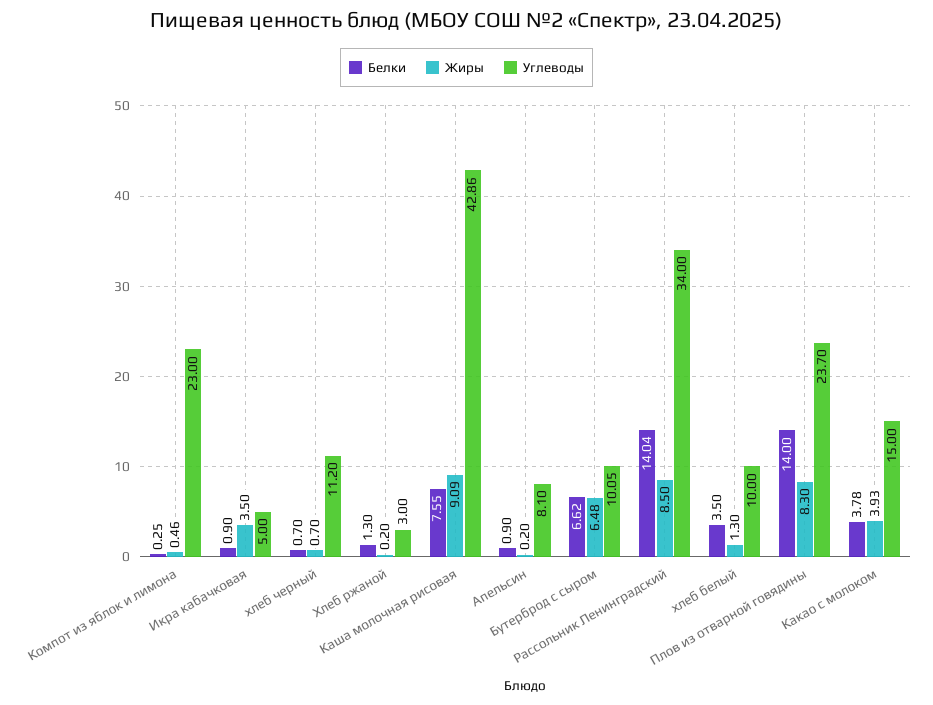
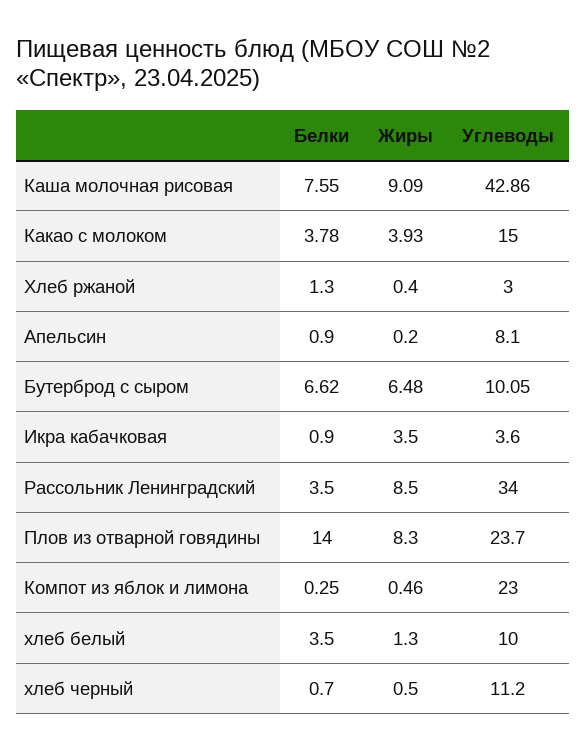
Углеводы, Икра кабачковая: 5 -> 3.6
Жиры, хлеб черный: 0.7 -> 0.5
Жиры, Хлеб ржаной: 0.2 -> 0.4
Белки, Рассольник Ленинградский: 14.04 -> 3.5

